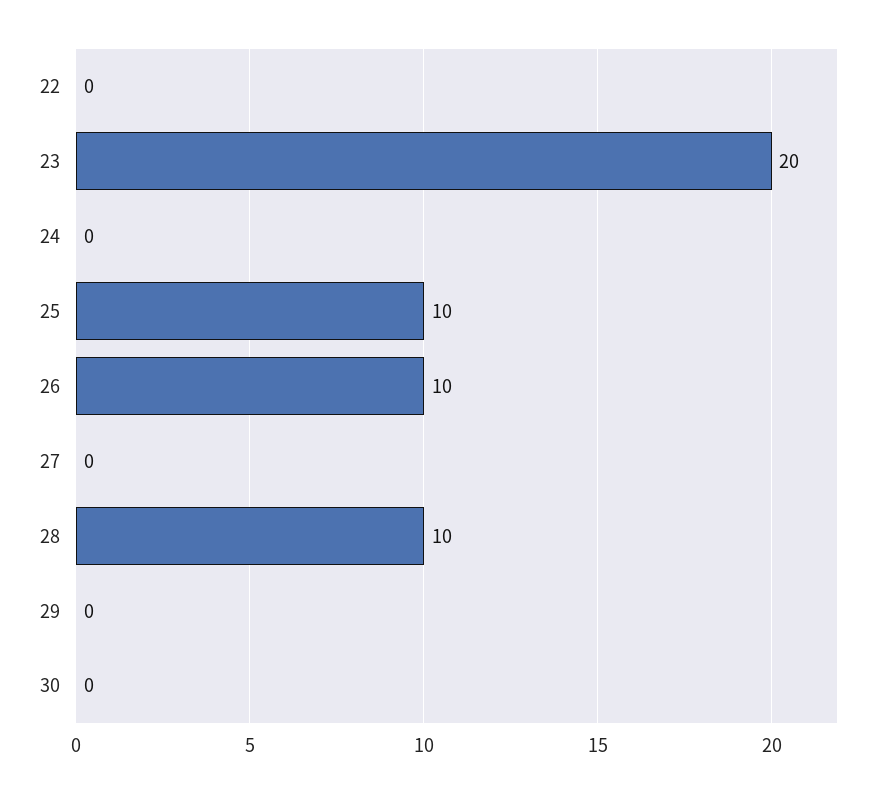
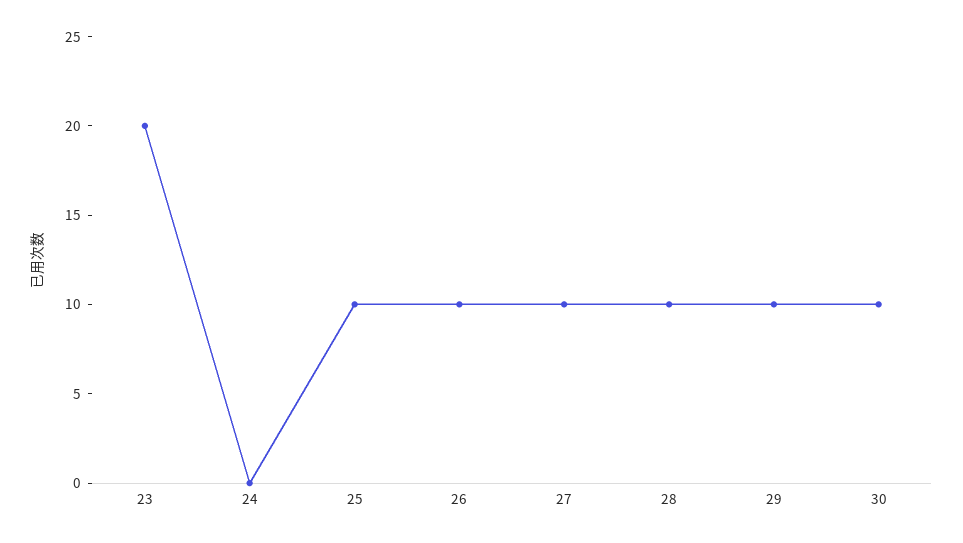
22: 0 -> none
27: 0 -> 10
29: 0 -> 10
30: 0 -> 10

